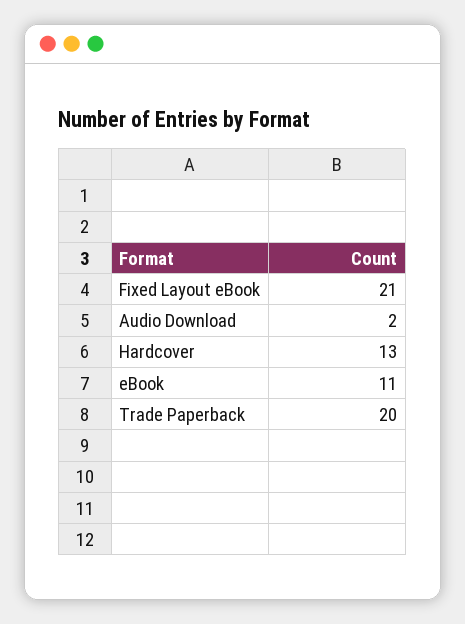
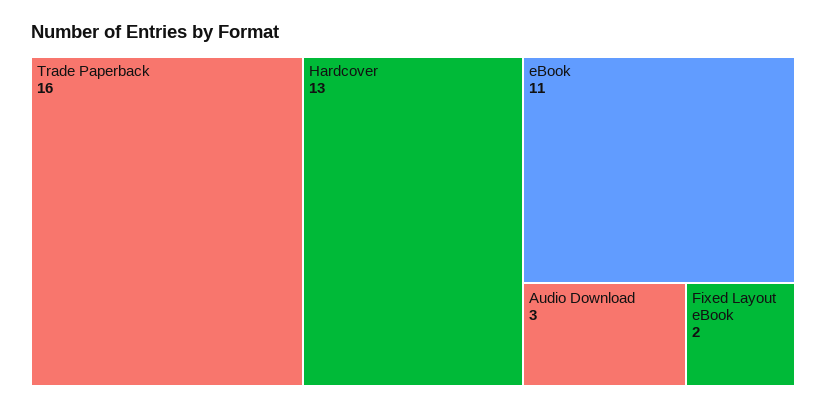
Fixed Layout eBook: 21 -> 2
Audio Download: 2 -> 3
Trade Paperback: 20 -> 16

